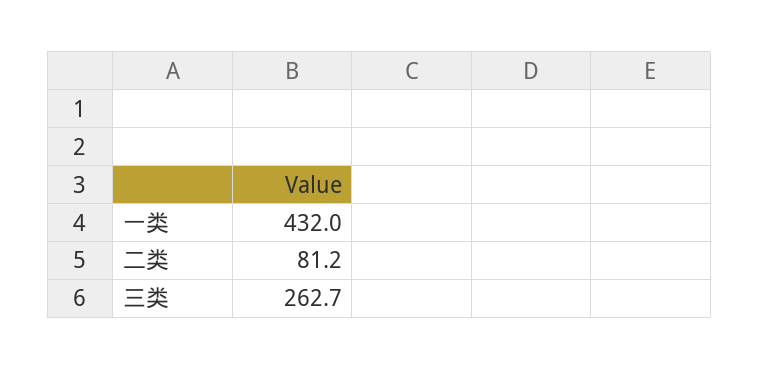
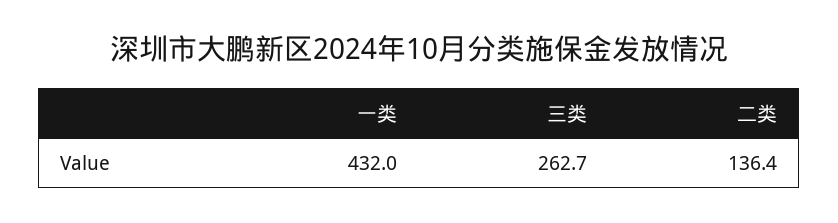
二类: 81.2 -> 136.4

